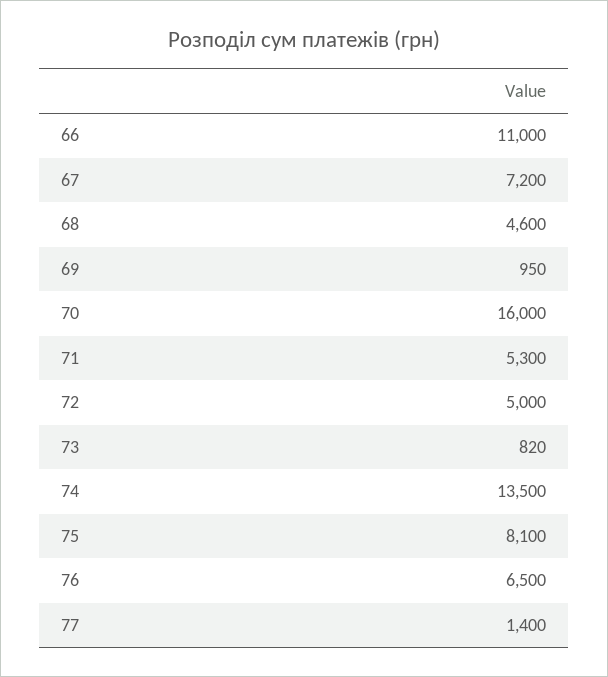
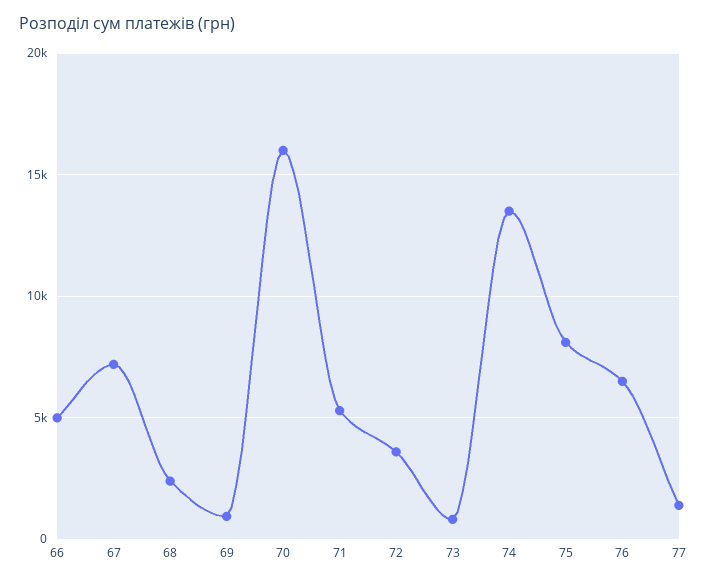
66: 11000 -> 5000
68: 4600 -> 2500
72: 5000 -> 3500

